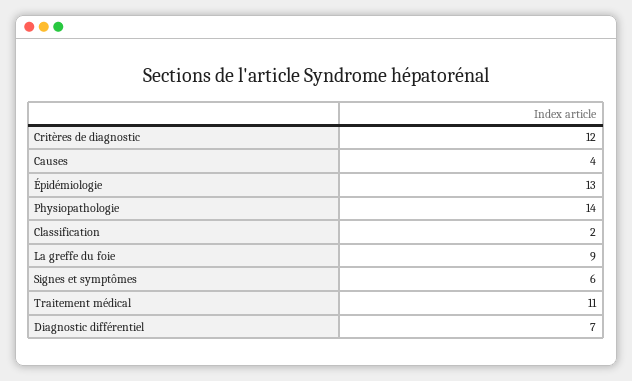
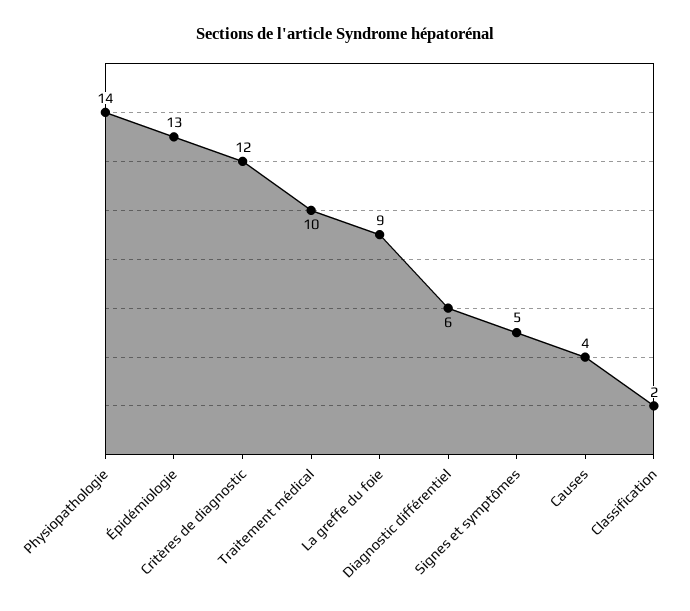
Signes et symptômes: 6 -> 5
Traitement médical: 11 -> 10
Diagnostic différentiel: 7 -> 6

